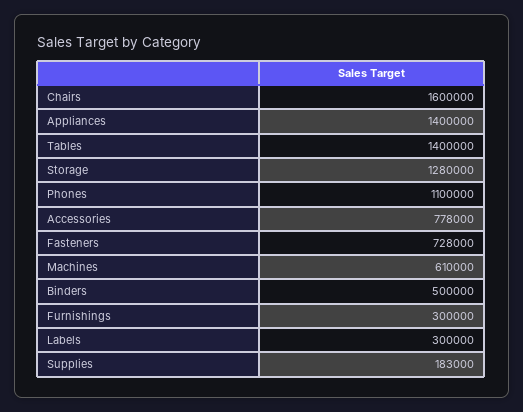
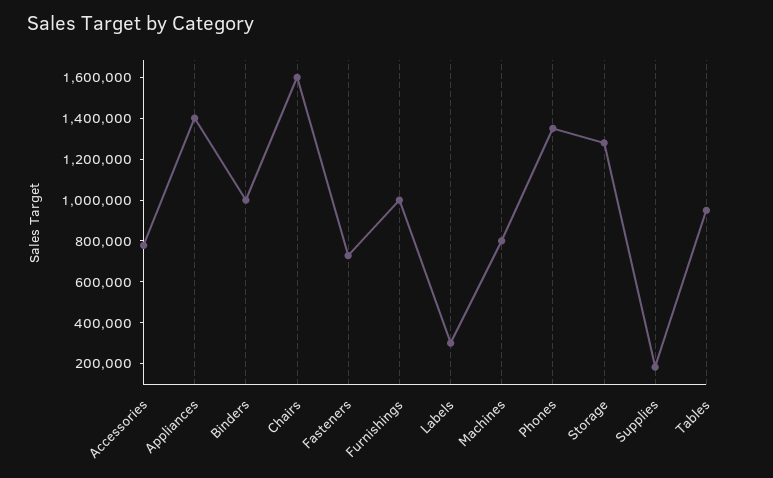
Tables: 1400000 -> 950000
Phones: 1100000 -> 1350000
Machines: 610000 -> 800000
Binders: 500000 -> 1000000
Furnishings: 300000 -> 1000000

